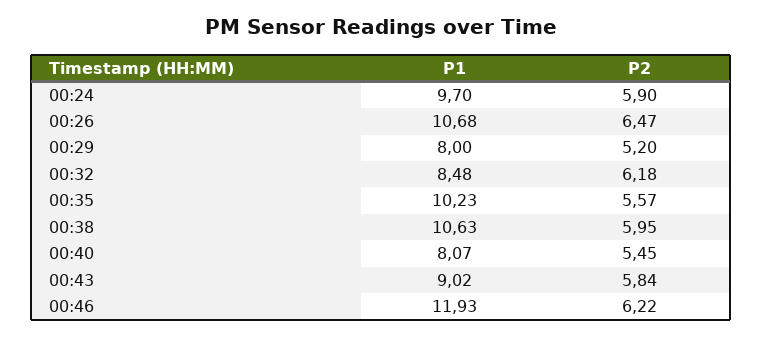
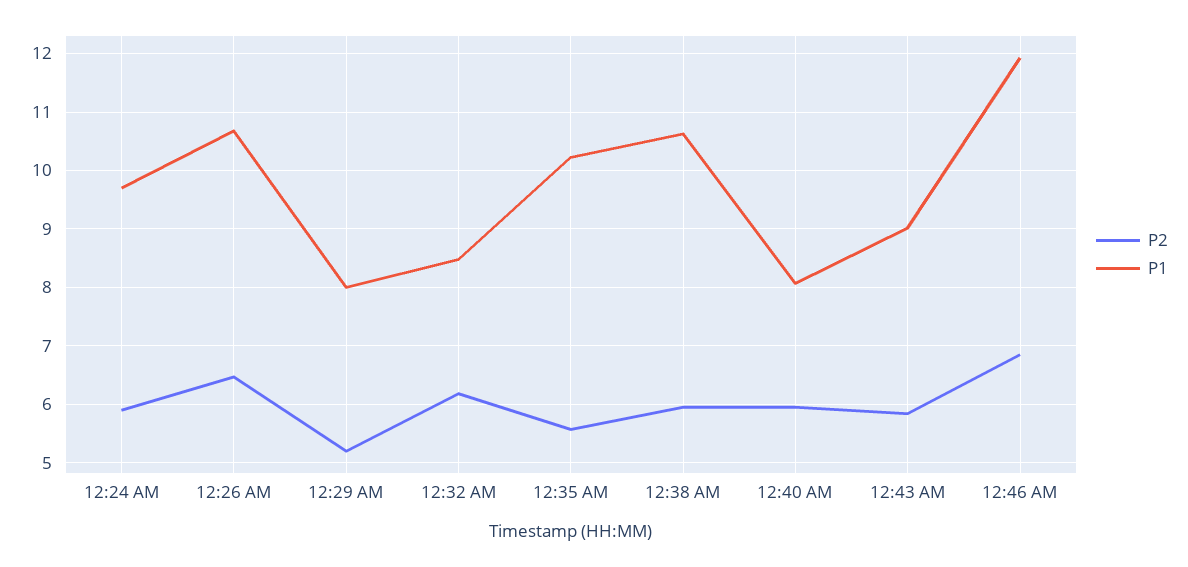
P2, 00:40: 5.45 -> 6
P2, 00:46: 6.22 -> 6.8

